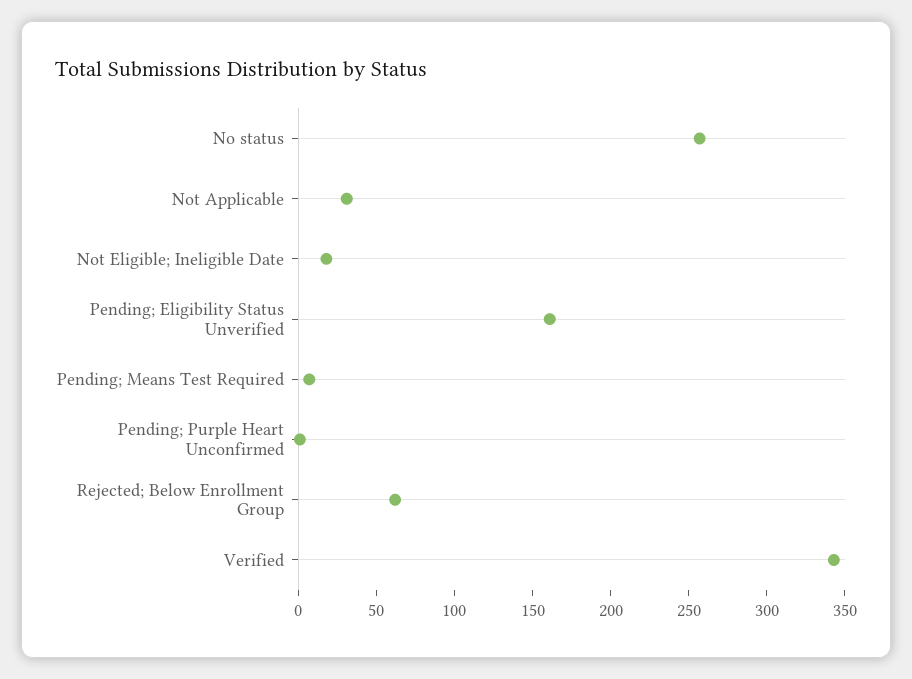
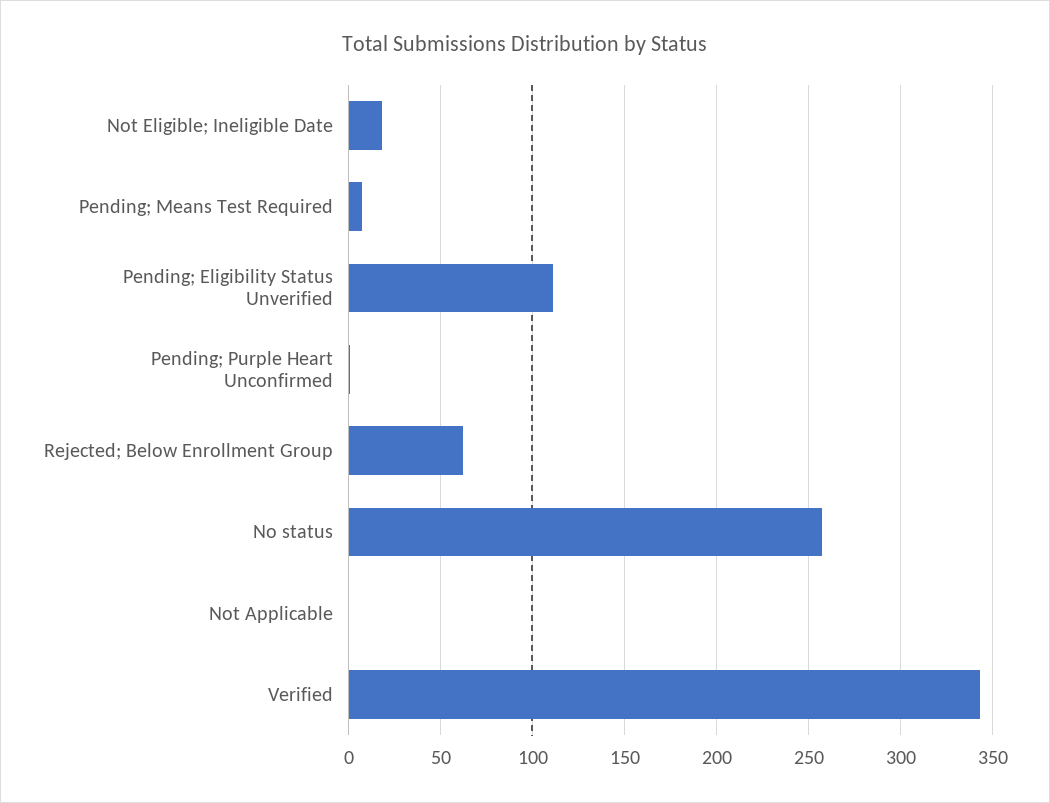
Not Applicable: 30 -> 0
Pending; Eligibility Status Unverified: 160 -> 110

